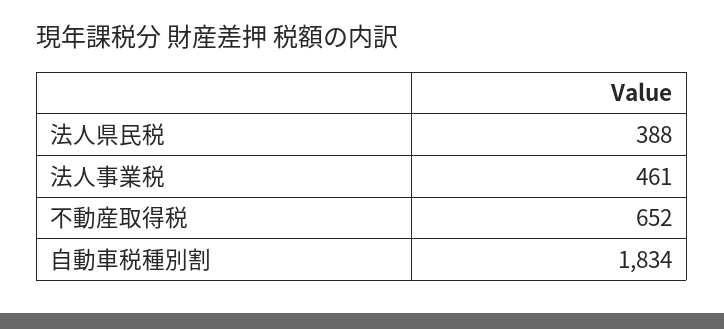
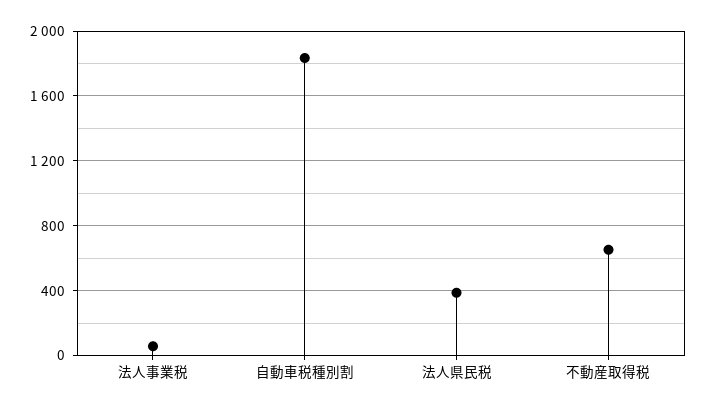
法人事業税: 461 -> 50

